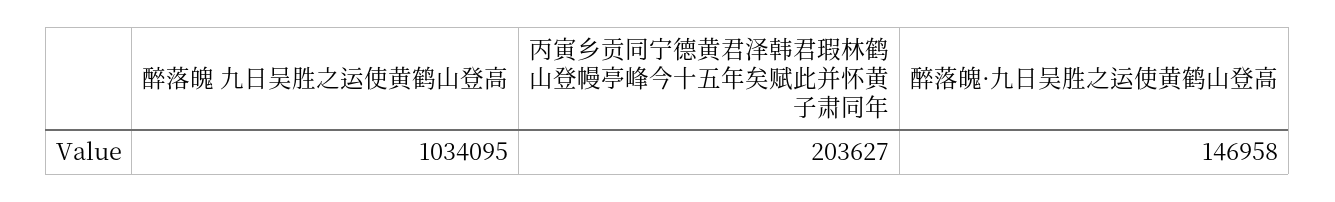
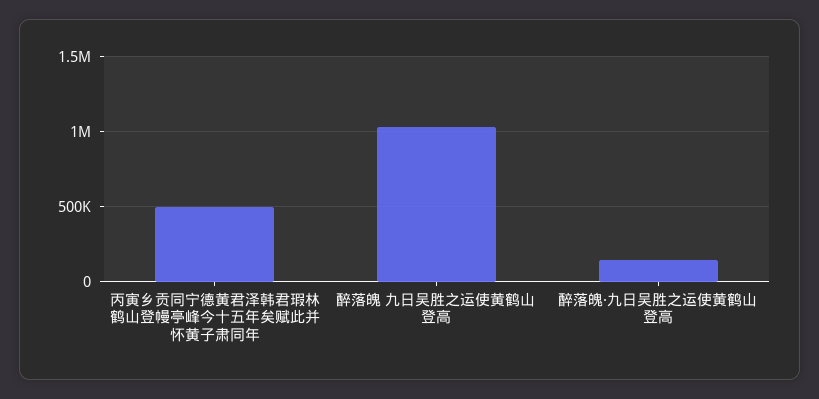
丙寅乡贡同宁德黄君泽韩君瑕林鹤山登幔亭峰今十五年矣赋此并怀黄子肃同年: 203627 -> 500000

